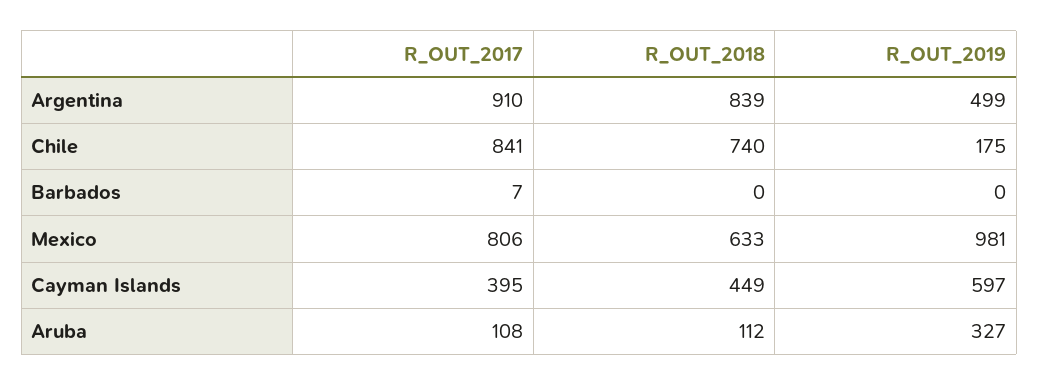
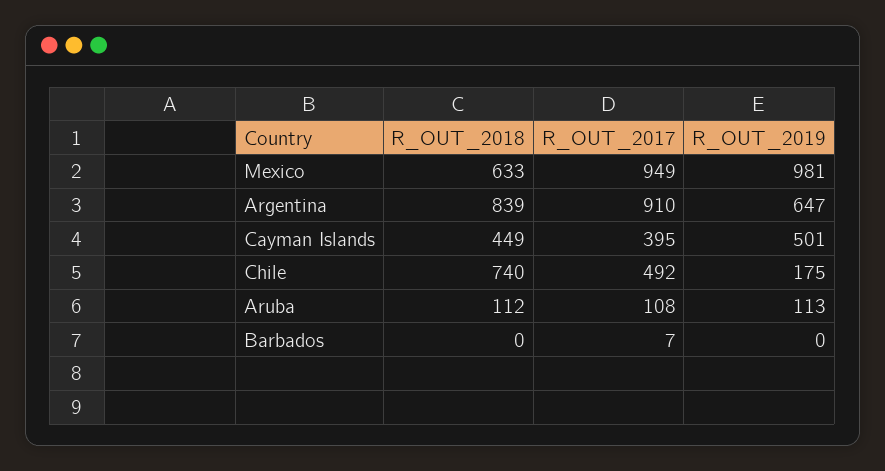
R_OUT_2019, Argentina: 499 -> 647
R_OUT_2017, Chile: 841 -> 492
R_OUT_2017, Mexico: 806 -> 949
R_OUT_2019, Cayman Islands: 597 -> 501
R_OUT_2019, Aruba: 327 -> 113

